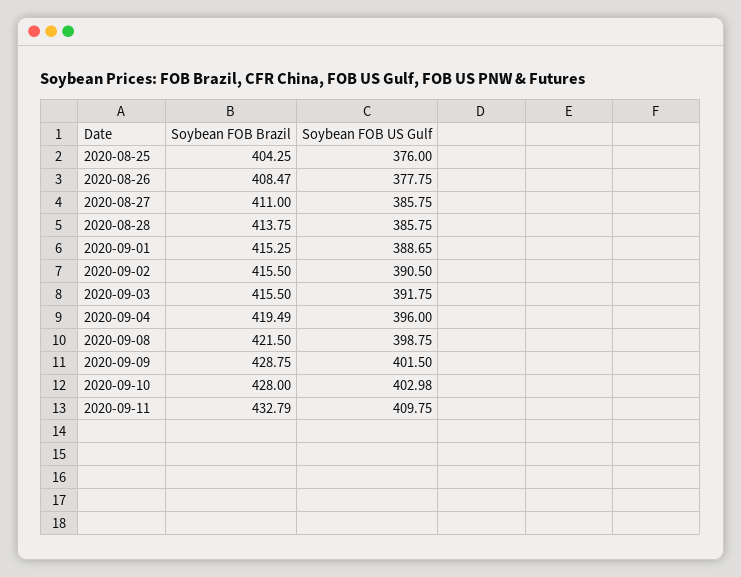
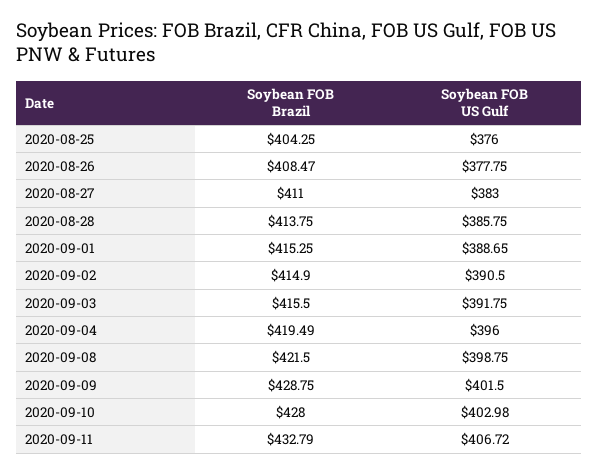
Soybean FOB US Gulf, 2020-08-27: 385.75 -> 383
Soybean FOB Brazil, 2020-09-02: 415.5 -> 414.9
Soybean FOB US Gulf, 2020-09-11: 409.75 -> 406.72

